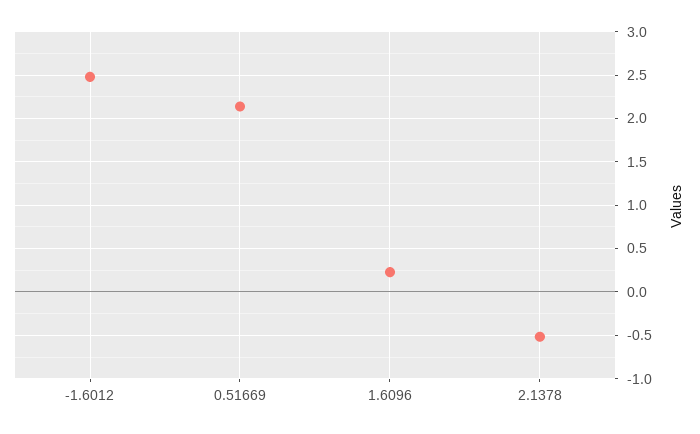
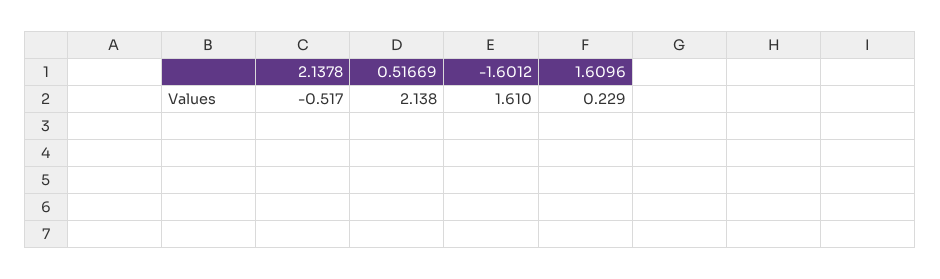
-1.6012: 2.5 -> 1.61

